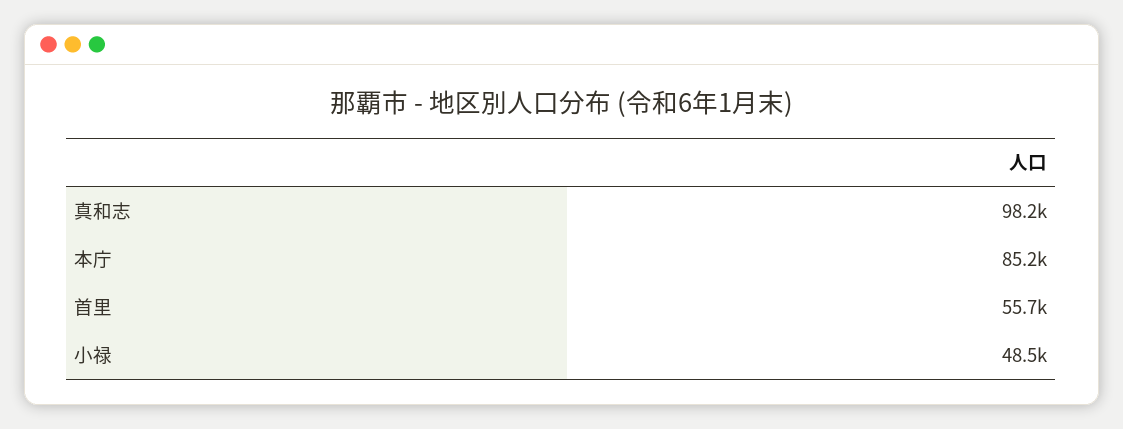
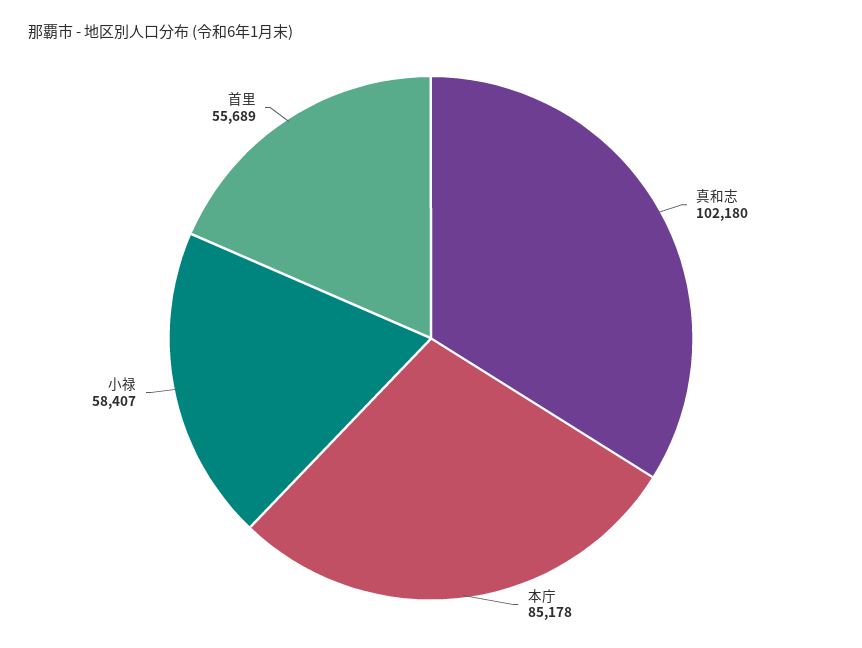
真和志: 98200 -> 102180
小禄: 48500 -> 58407

